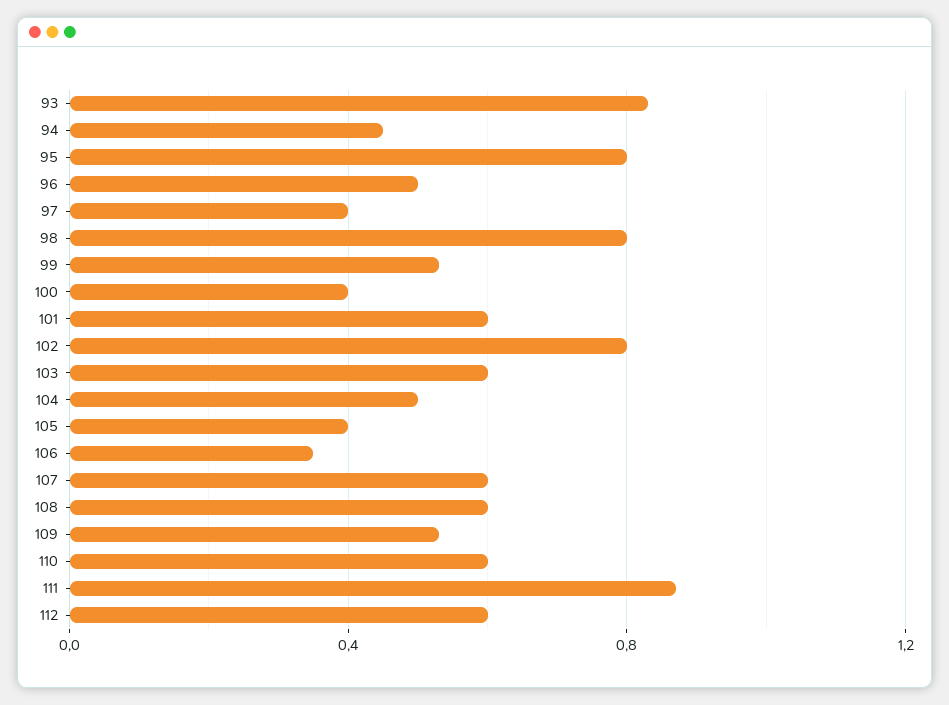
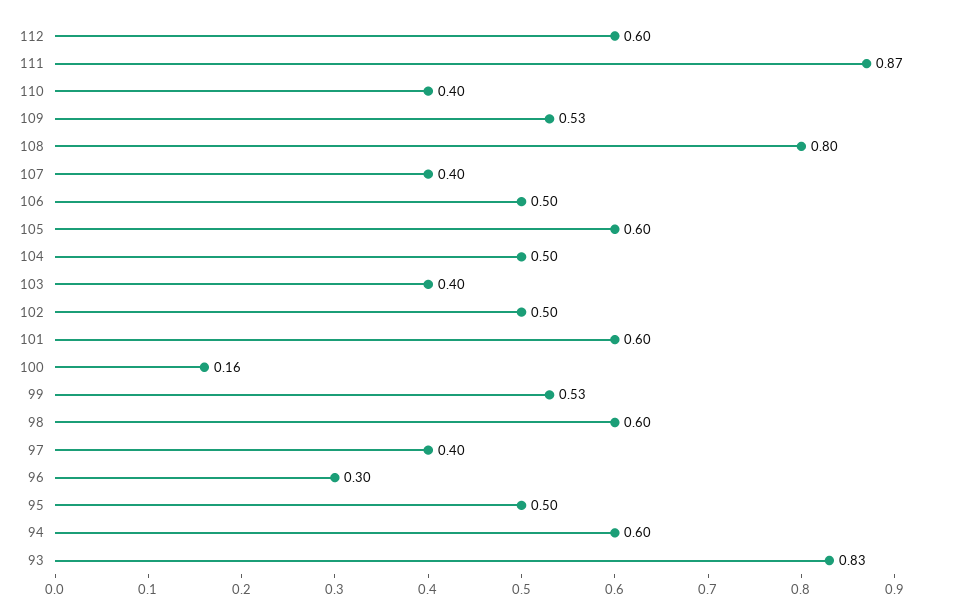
94: 0.45 -> 0.6
95: 0.8 -> 0.5
96: 0.5 -> 0.3
98: 0.8 -> 0.6
100: 0.4 -> 0.16
102: 0.8 -> 0.5
103: 0.6 -> 0.4
105: 0.4 -> 0.6
106: 0.35 -> 0.5
107: 0.6 -> 0.4
108: 0.6 -> 0.8
110: 0.6 -> 0.4

